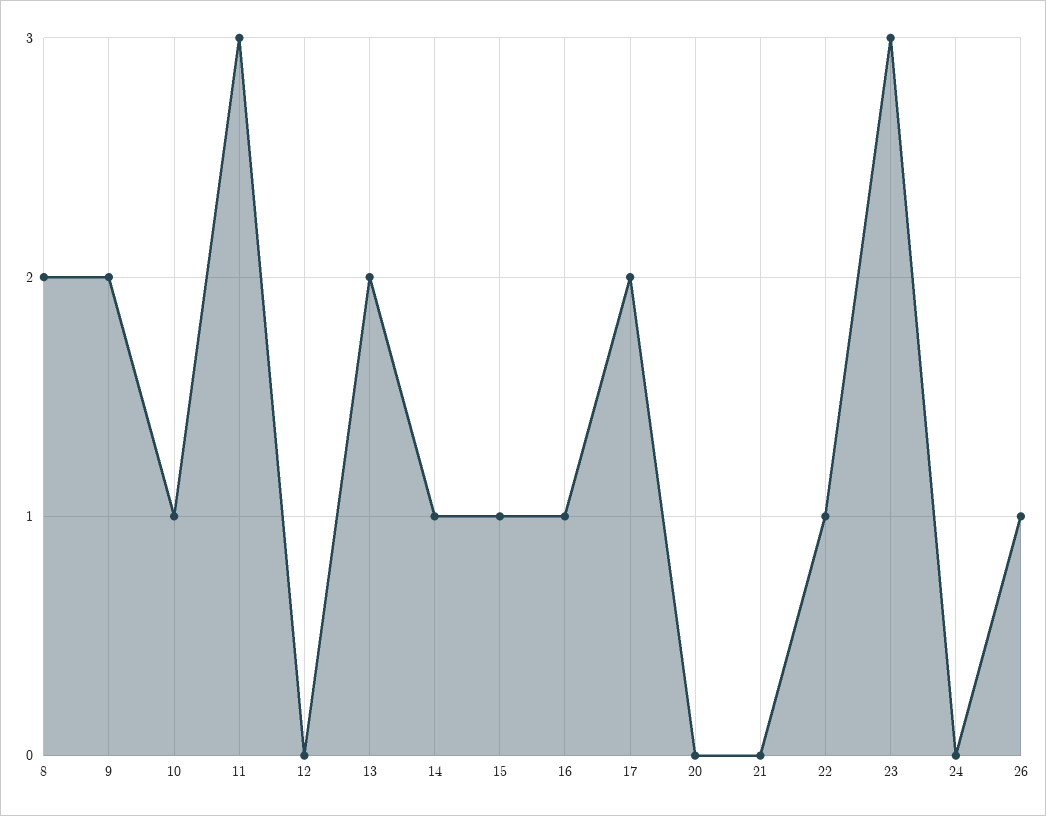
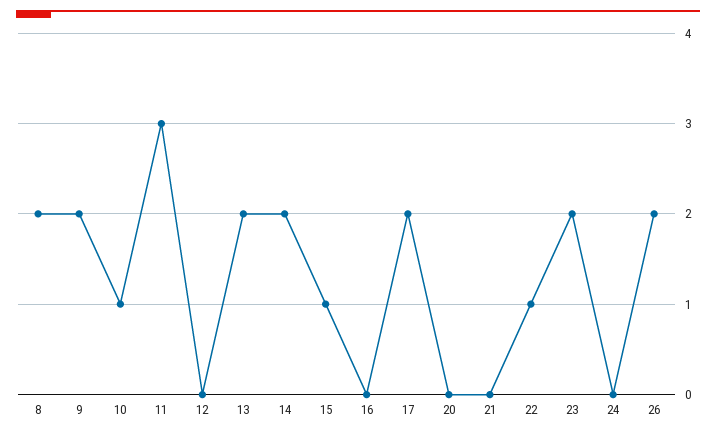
14: 1 -> 2
16: 1 -> 0
23: 3 -> 2
26: 1 -> 2

